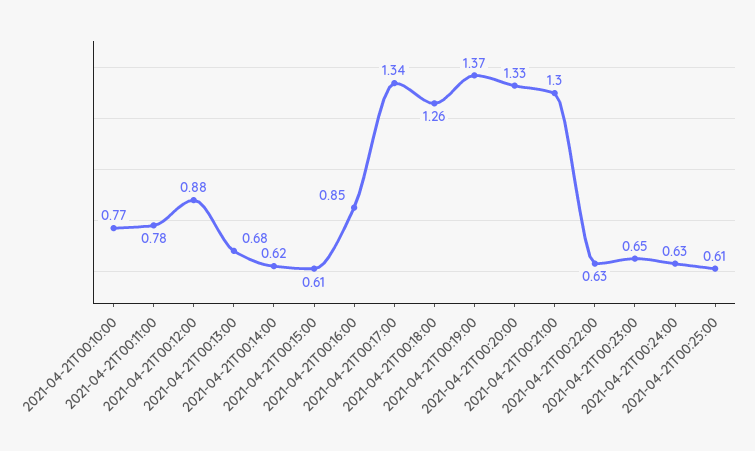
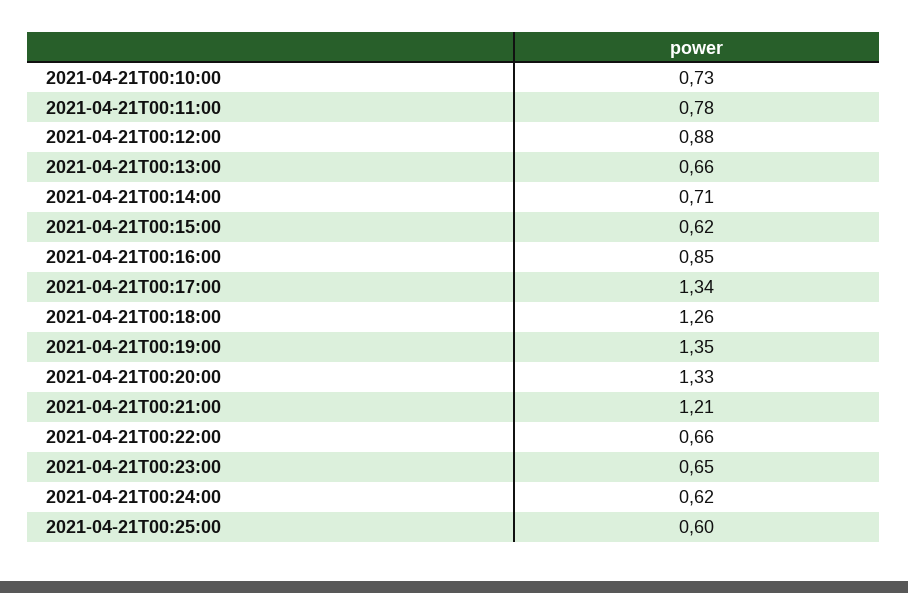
2021-04-21T00:10:00: 0.77 -> 0.73
2021-04-21T00:13:00: 0.68 -> 0.66
2021-04-21T00:14:00: 0.62 -> 0.71
2021-04-21T00:15:00: 0.61 -> 0.62
2021-04-21T00:19:00: 1.37 -> 1.35
2021-04-21T00:21:00: 1.3 -> 1.21
2021-04-21T00:22:00: 0.63 -> 0.66
2021-04-21T00:24:00: 0.63 -> 0.62
2021-04-21T00:25:00: 0.61 -> 0.6

